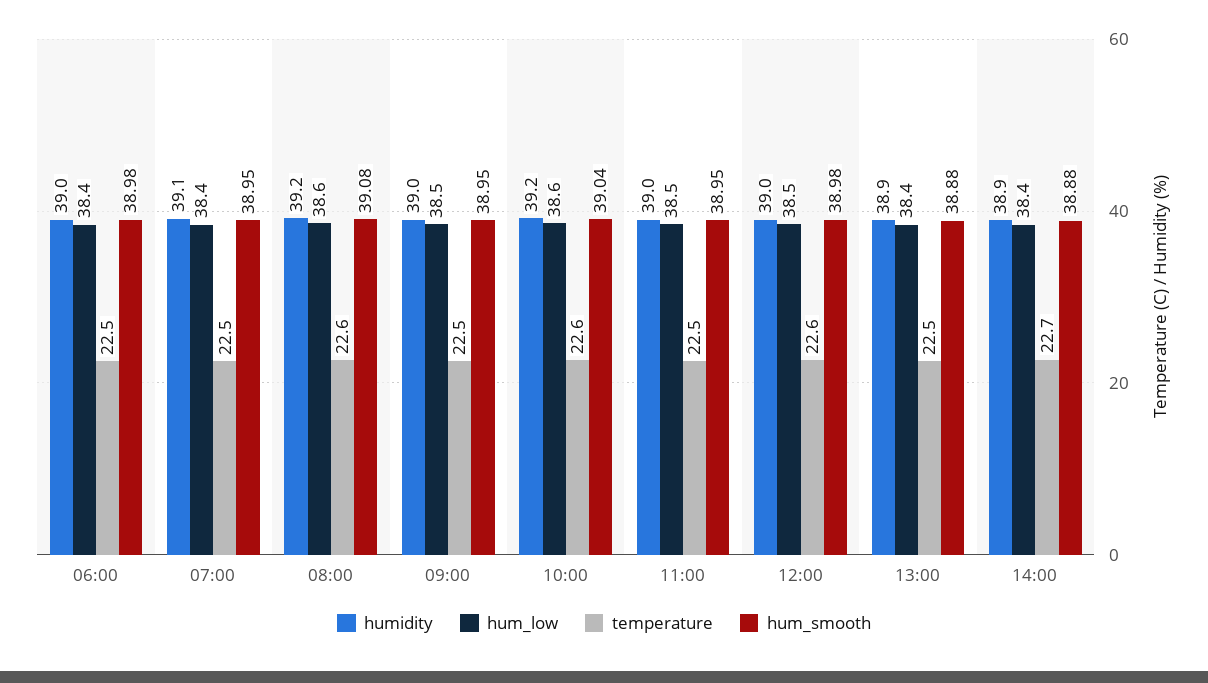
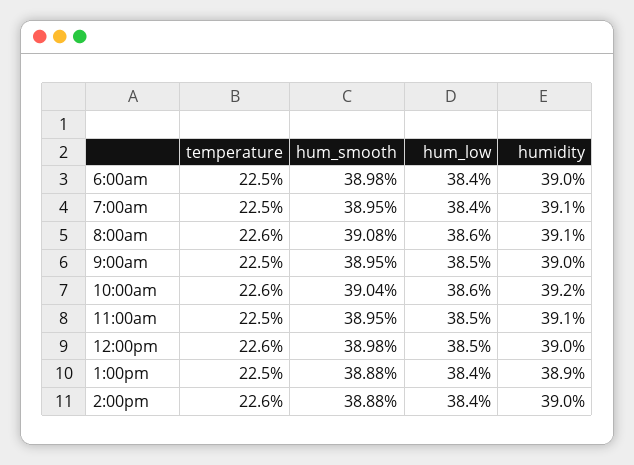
humidity, 08:00: 39.2 -> 39.1
humidity, 11:00: 39 -> 39.1
humidity, 14:00: 38.9 -> 39
temperature, 14:00: 22.7 -> 22.6

